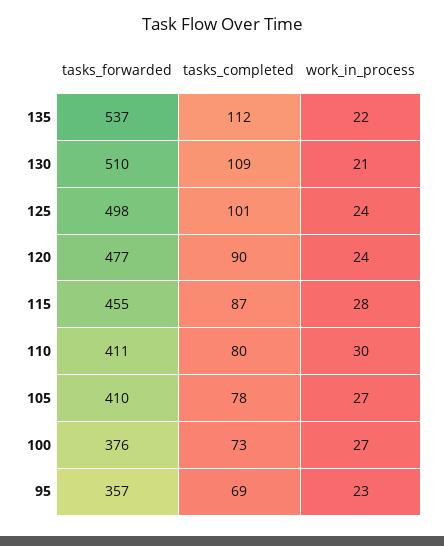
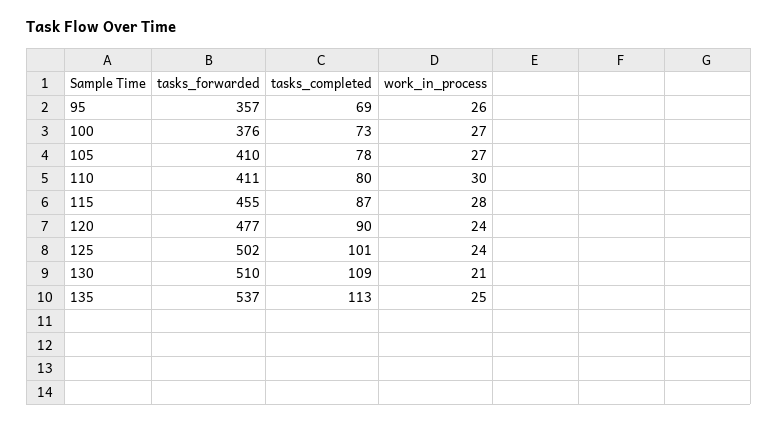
tasks_completed, 135: 112 -> 113
work_in_process, 135: 22 -> 25
tasks_forwarded, 125: 498 -> 502
work_in_process, 95: 23 -> 26

